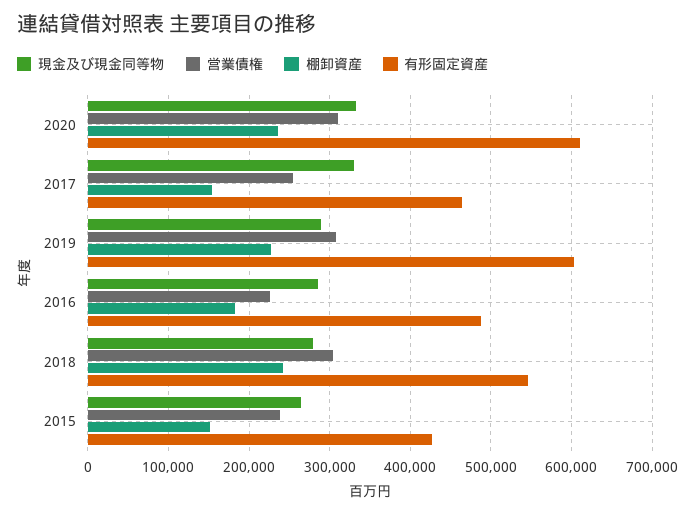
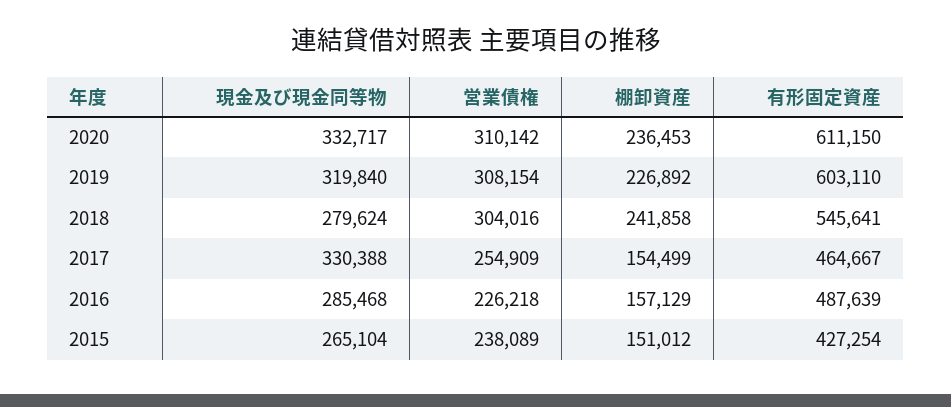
現金及び現金同等物, 2019: 290000 -> 319840
棚卸資産, 2016: 180000 -> 157129

